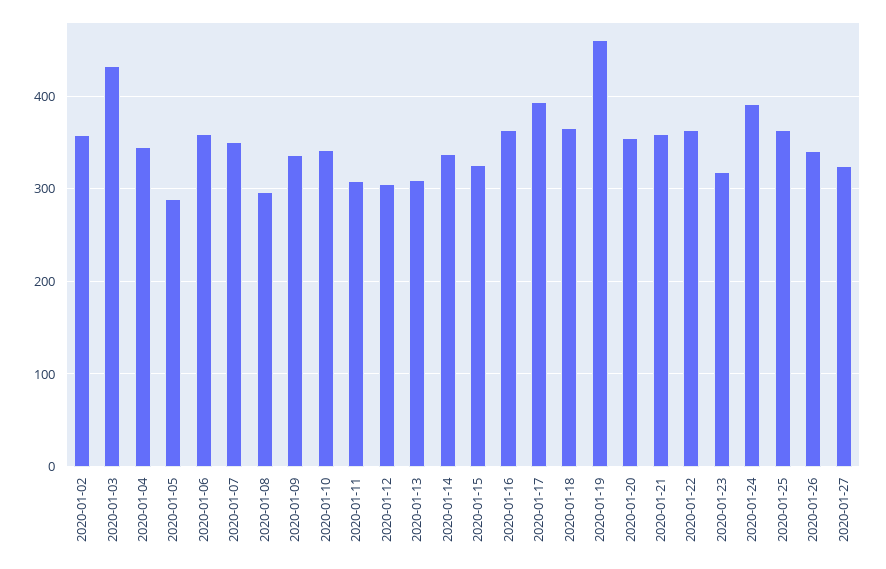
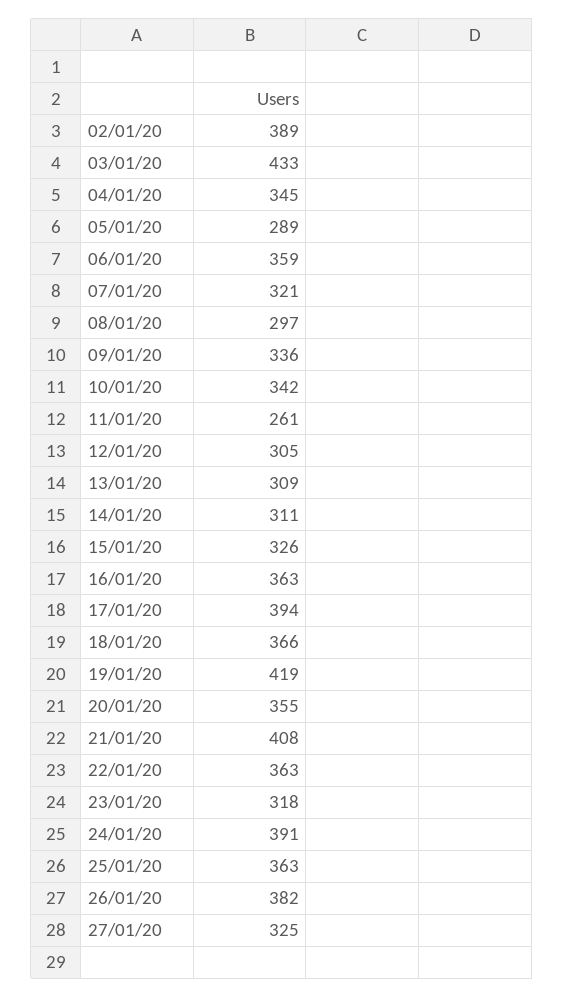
2020-01-02: 360 -> 389
2020-01-07: 350 -> 321
2020-01-11: 310 -> 261
2020-01-14: 340 -> 311
2020-01-19: 460 -> 419
2020-01-21: 360 -> 408
2020-01-26: 340 -> 382

